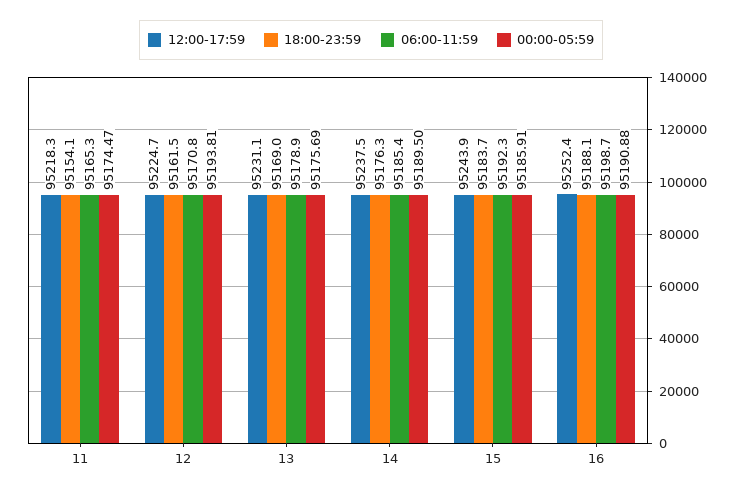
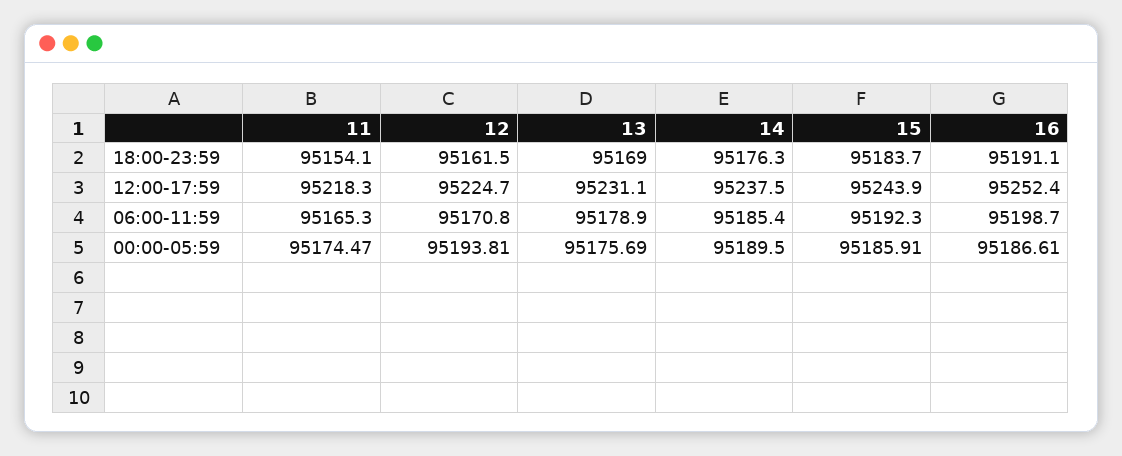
18:00-23:59, 16: 95188.1 -> 95191.1
00:00-05:59, 16: 95190.88 -> 95186.61

